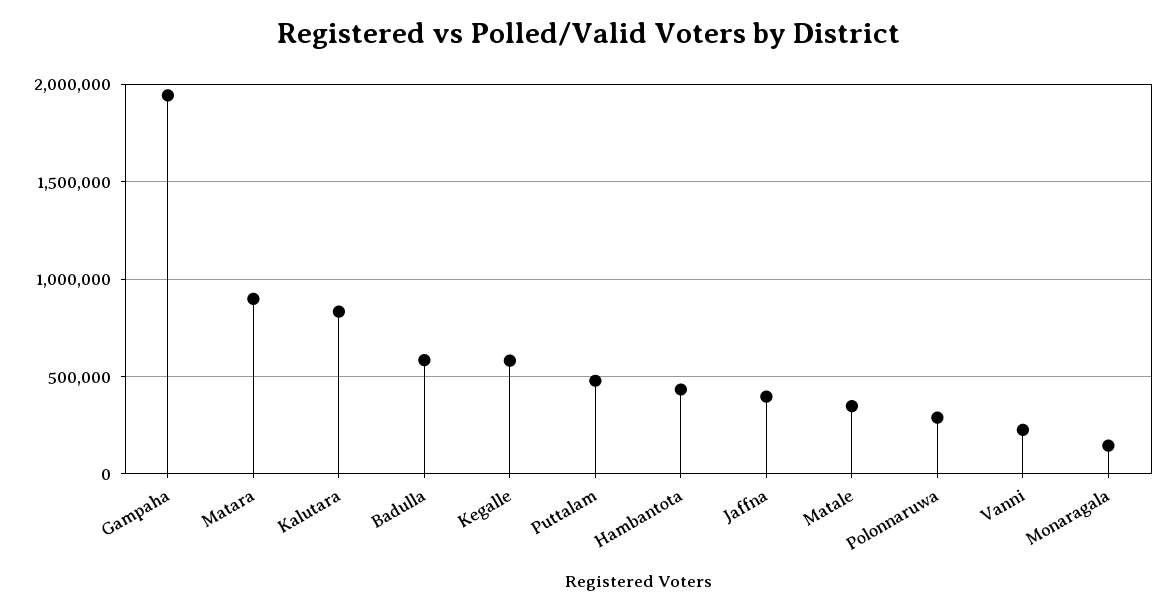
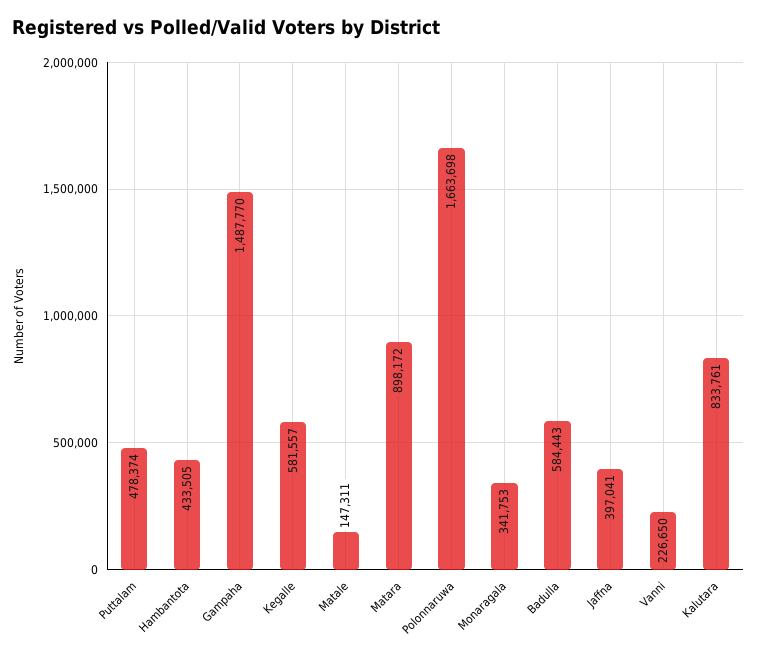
Gampaha: 1950000 -> 1487770
Matale: 350000 -> 147311
Polonnaruwa: 300000 -> 1663698
Monaragala: 150000 -> 341753

